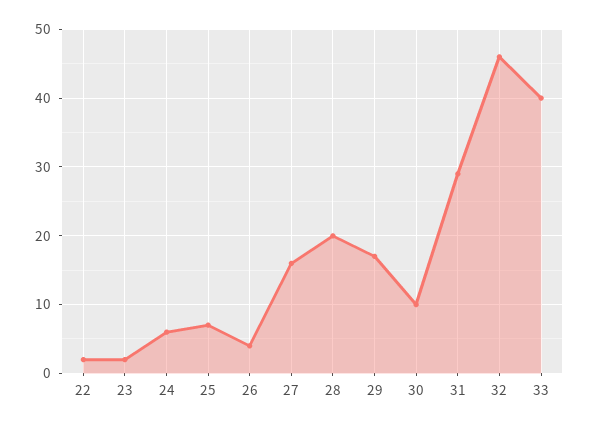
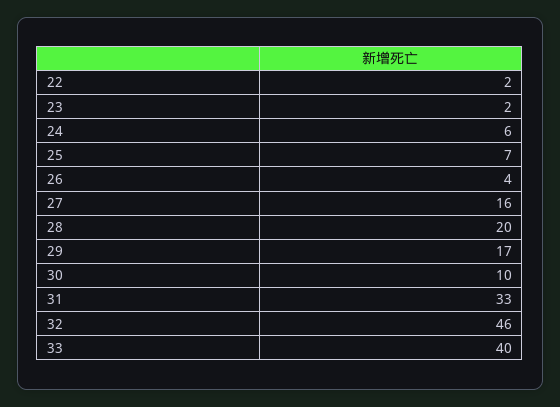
31: 29 -> 33

